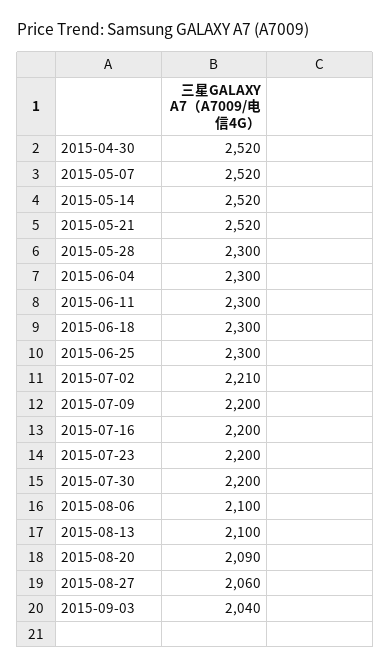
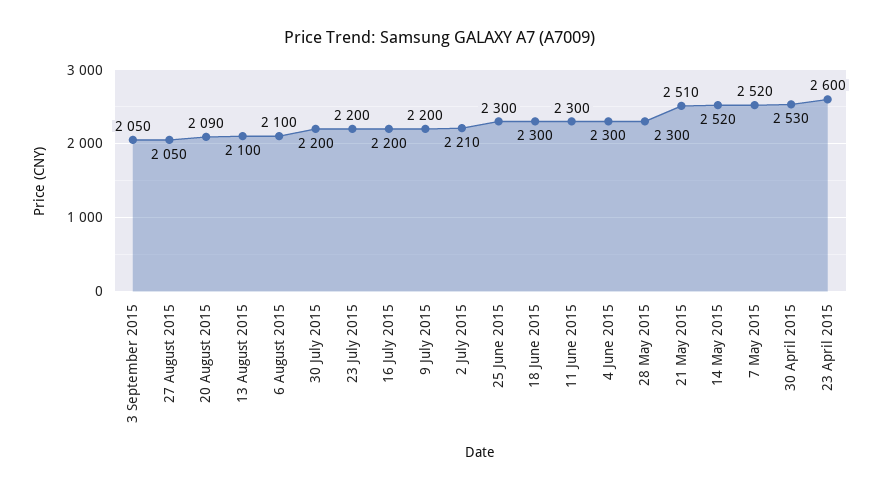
2015-04-30: 2520 -> 2530
2015-05-21: 2520 -> 2510
2015-08-27: 2060 -> 2050
2015-09-03: 2040 -> 2050
23 April 2015: none -> 2600

